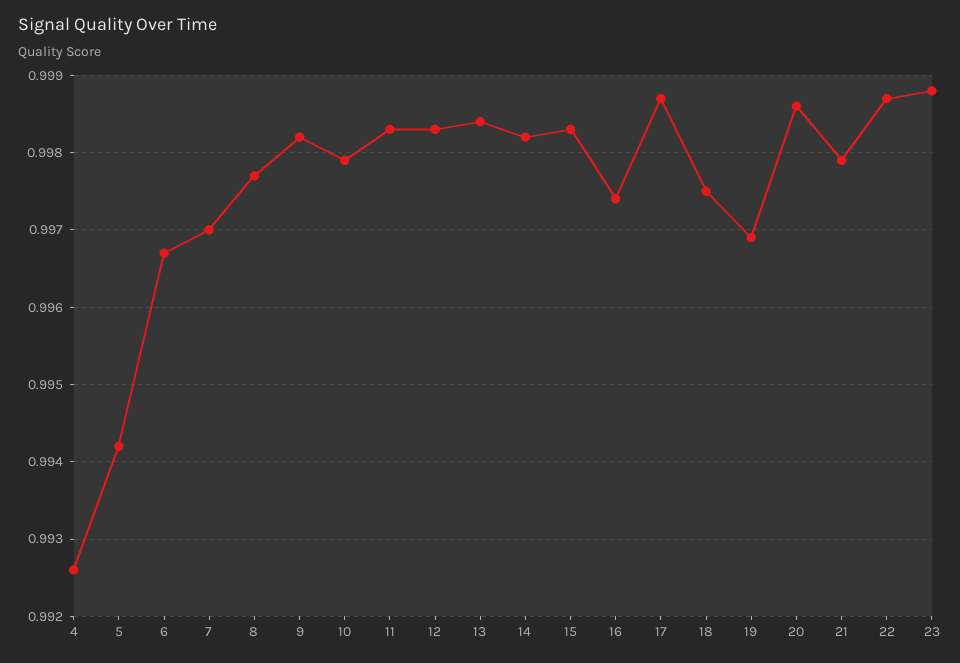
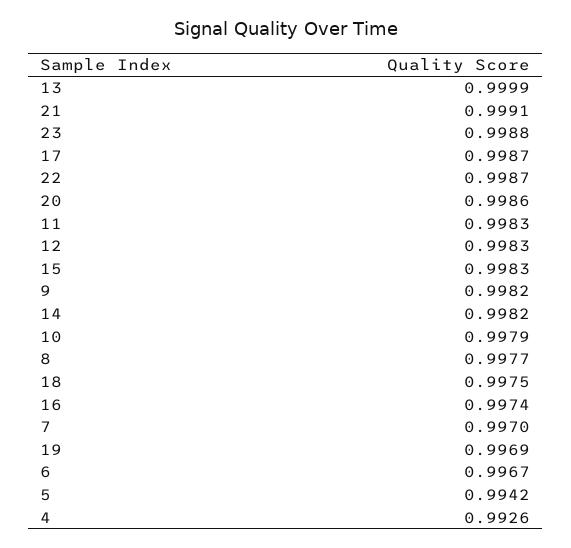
13: 0.9984 -> 0.9999
21: 0.9979 -> 0.9991

